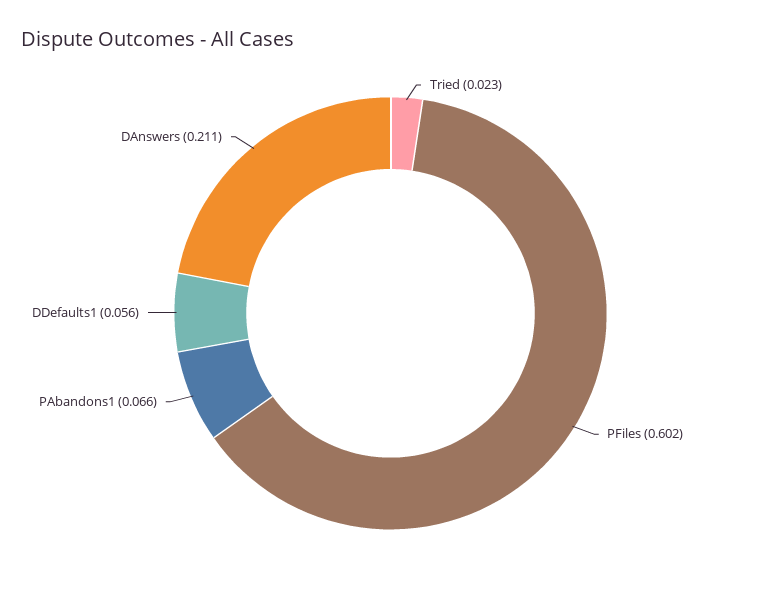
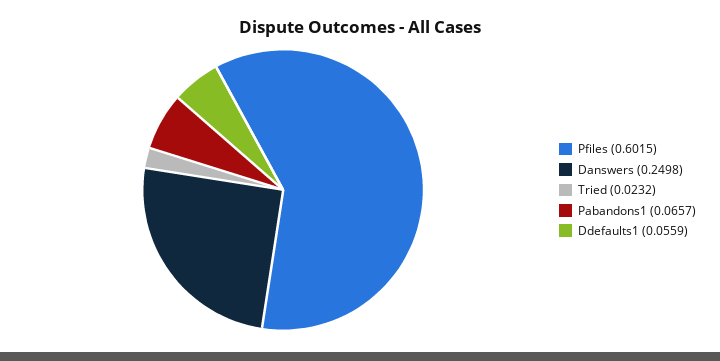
DAnswers: 0.211 -> 0.2498

